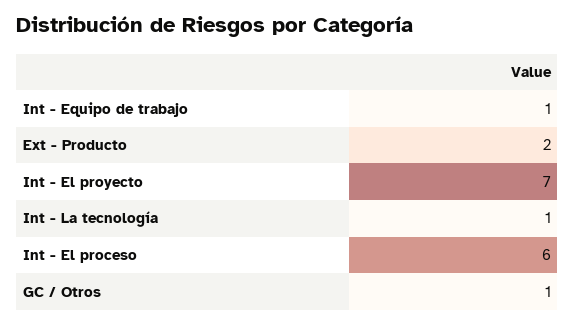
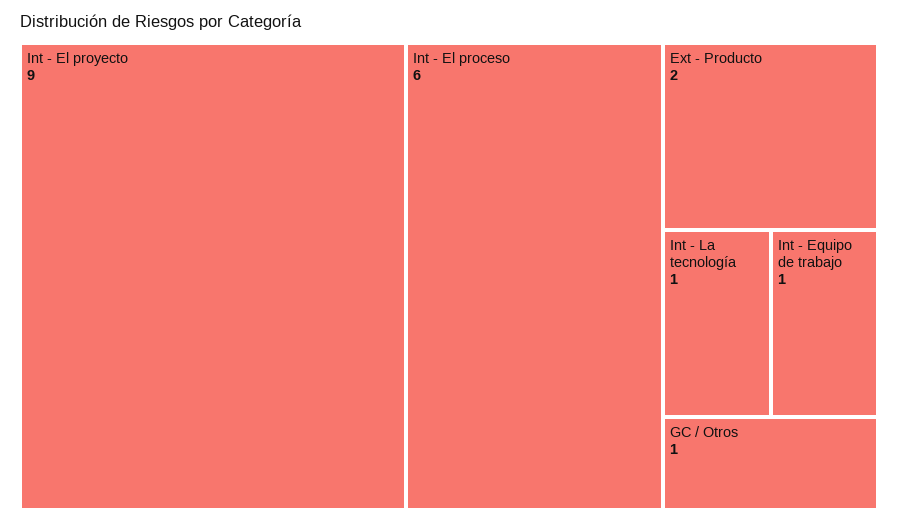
Int - El proyecto: 7 -> 9

